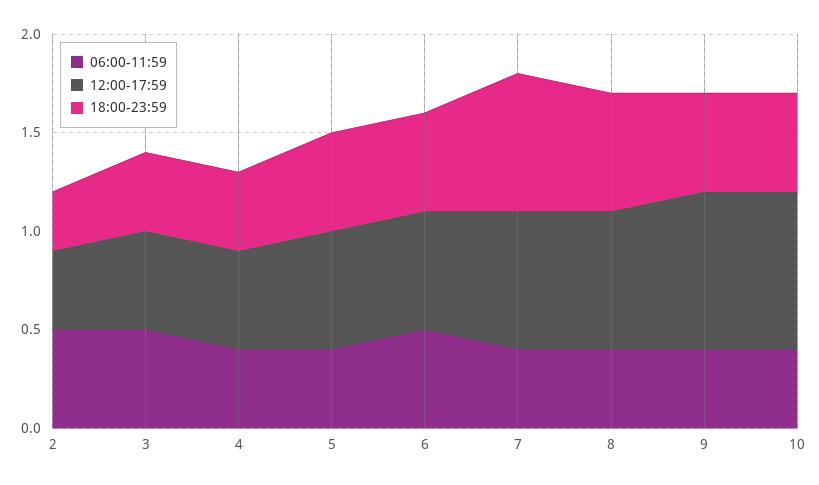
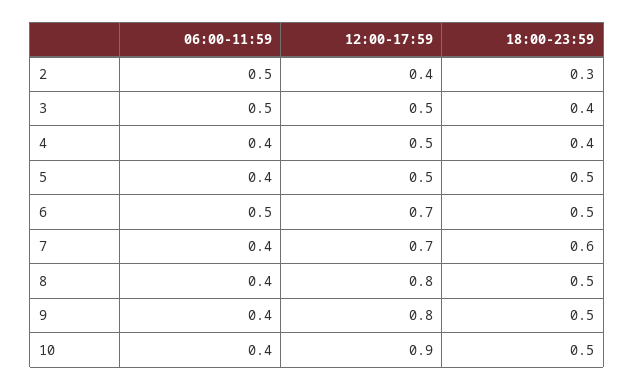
12:00-17:59, 5: 0.6 -> 0.5
12:00-17:59, 6: 0.6 -> 0.7
18:00-23:59, 7: 0.7 -> 0.6
12:00-17:59, 8: 0.7 -> 0.8
18:00-23:59, 8: 0.6 -> 0.5
12:00-17:59, 10: 0.8 -> 0.9

